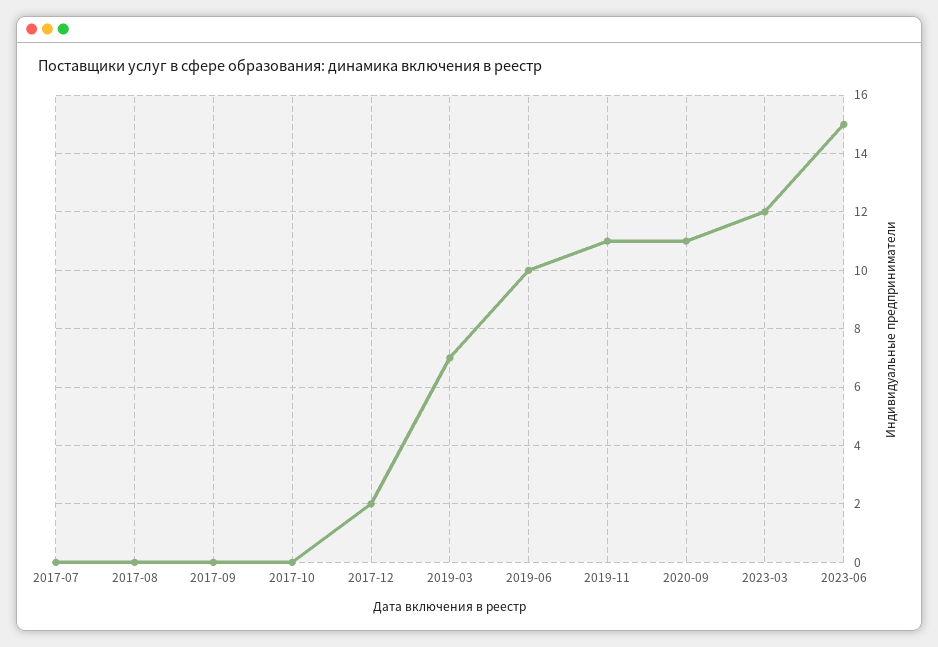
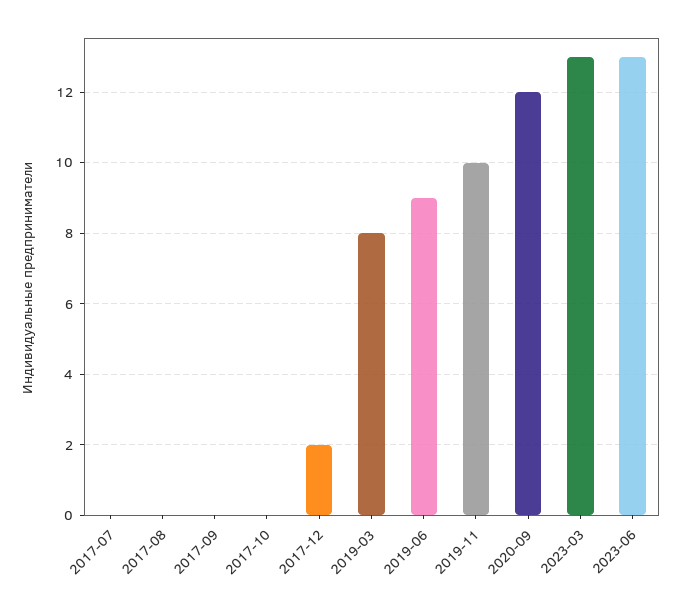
2019-03: 7 -> 8
2019-06: 10 -> 9
2019-11: 11 -> 10
2020-09: 11 -> 12
2023-03: 12 -> 13
2023-06: 15 -> 13

